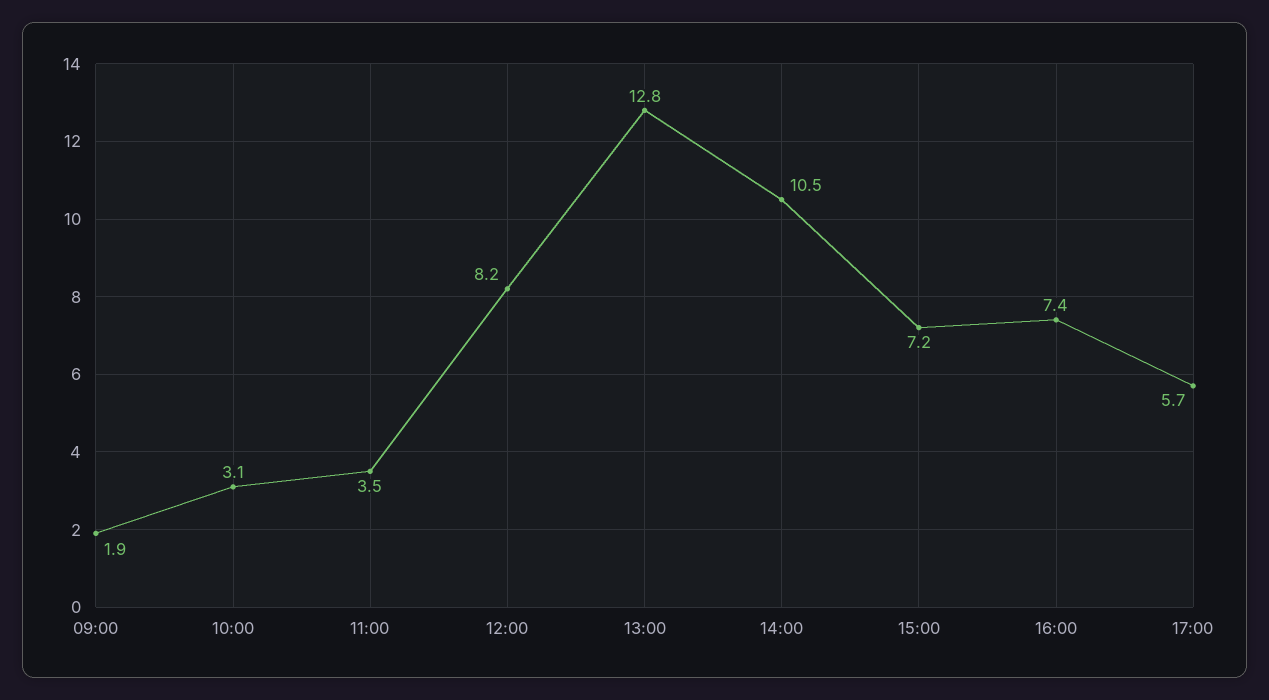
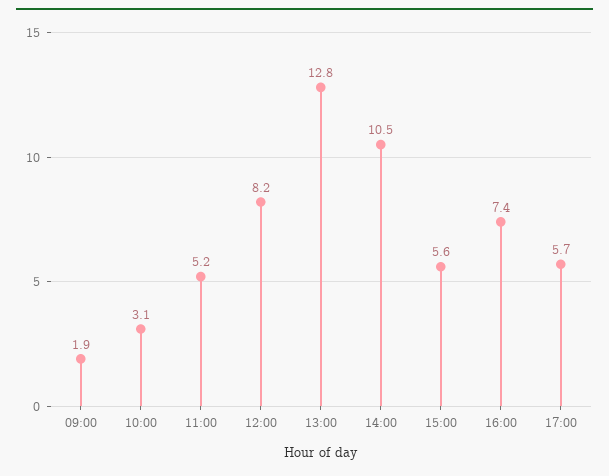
11:00: 3.5 -> 5.2
15:00: 7.2 -> 5.6

